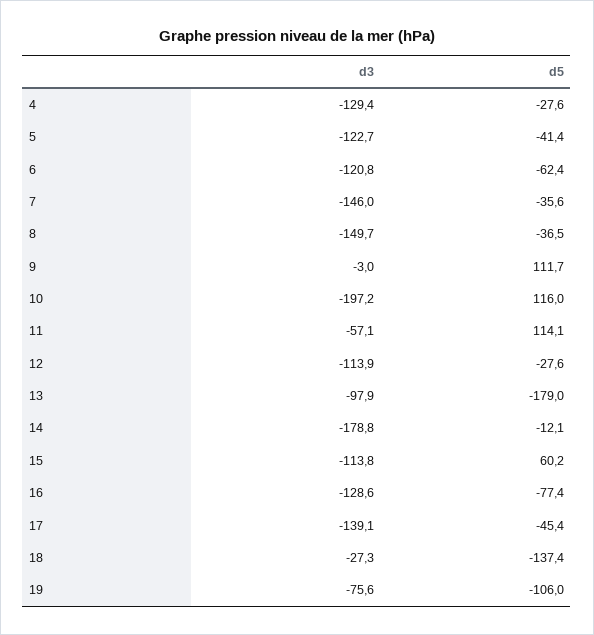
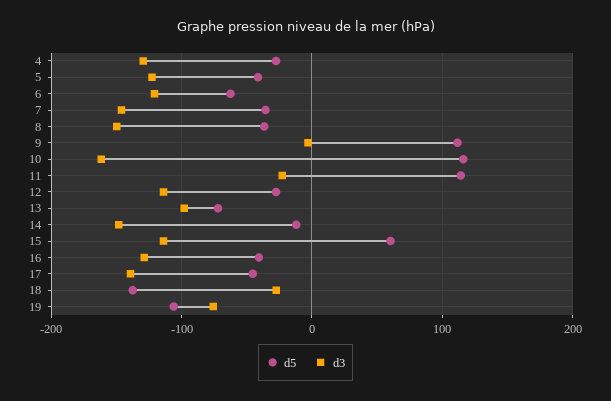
d3, 10: -197.2 -> -160
d3, 11: -57.1 -> -20
d5, 13: -179 -> -70
d3, 14: -178.8 -> -150
d5, 16: -77.4 -> -40

